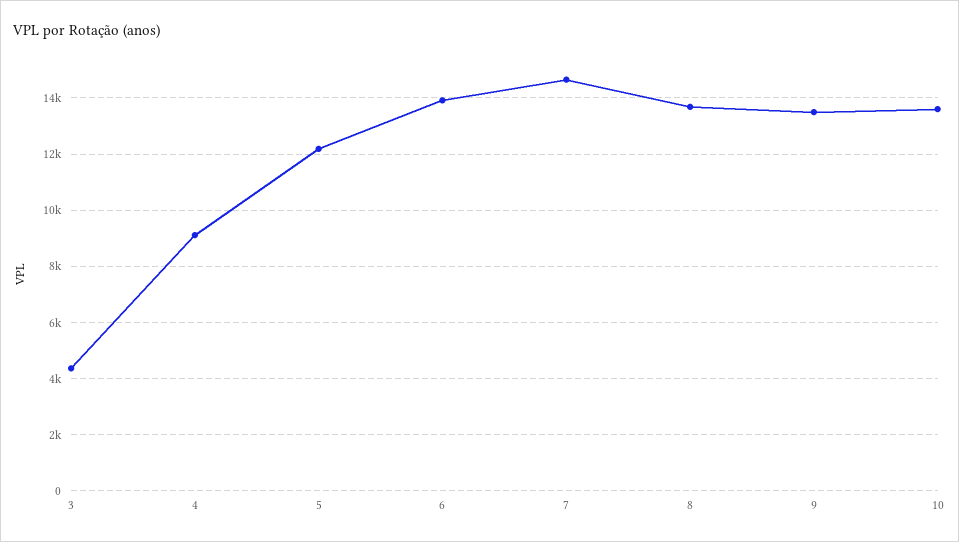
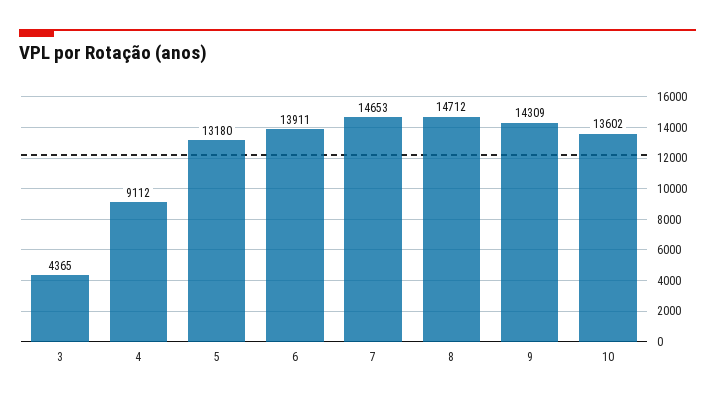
5: 12250 -> 13180
8: 13750 -> 14712
9: 13500 -> 14309

